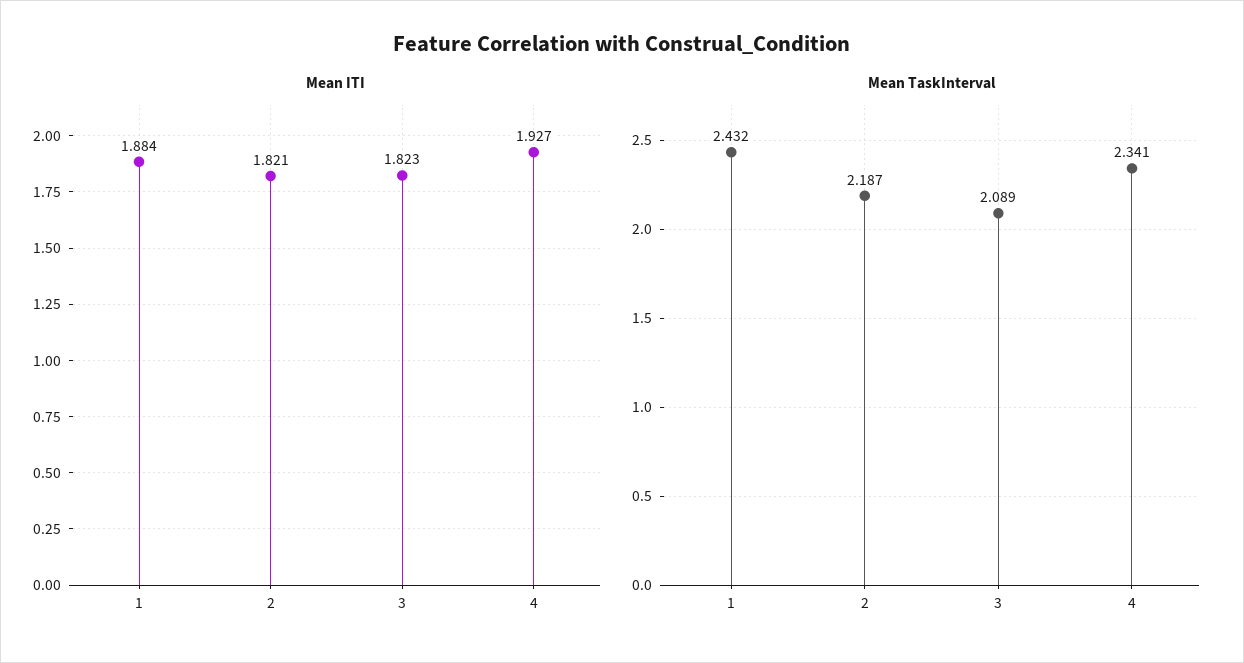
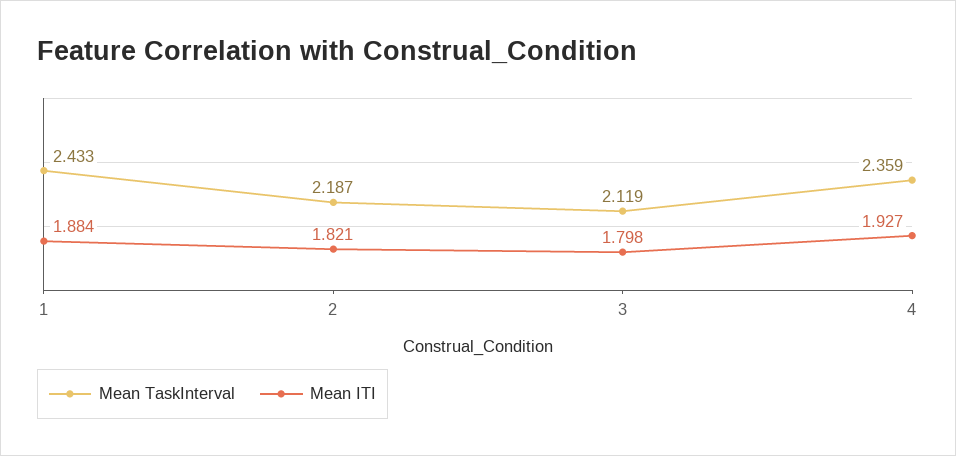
Mean ITI, 3: 1.823 -> 1.798
Mean TaskInterval, 1: 2.432 -> 2.433
Mean TaskInterval, 3: 2.089 -> 2.119
Mean TaskInterval, 4: 2.341 -> 2.359

